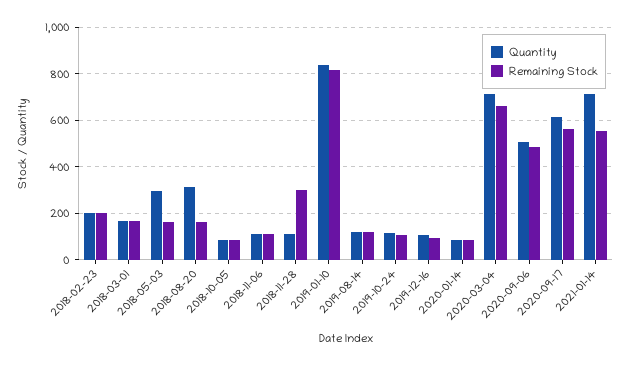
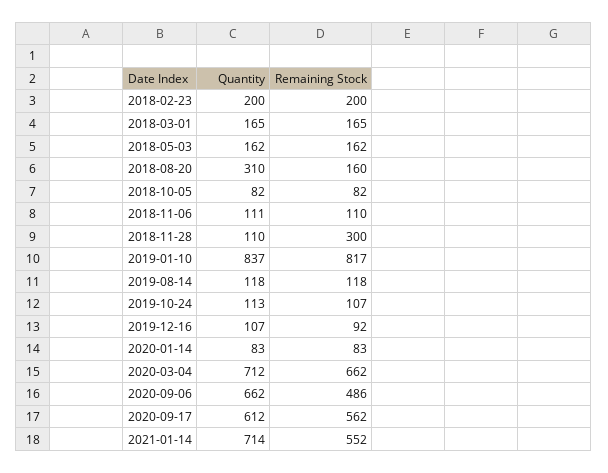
Quantity, 2018-05-03: 300 -> 162
Quantity, 2020-09-06: 500 -> 662

